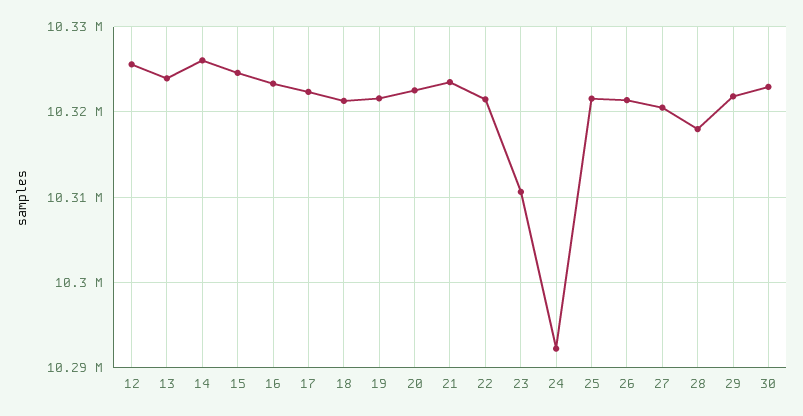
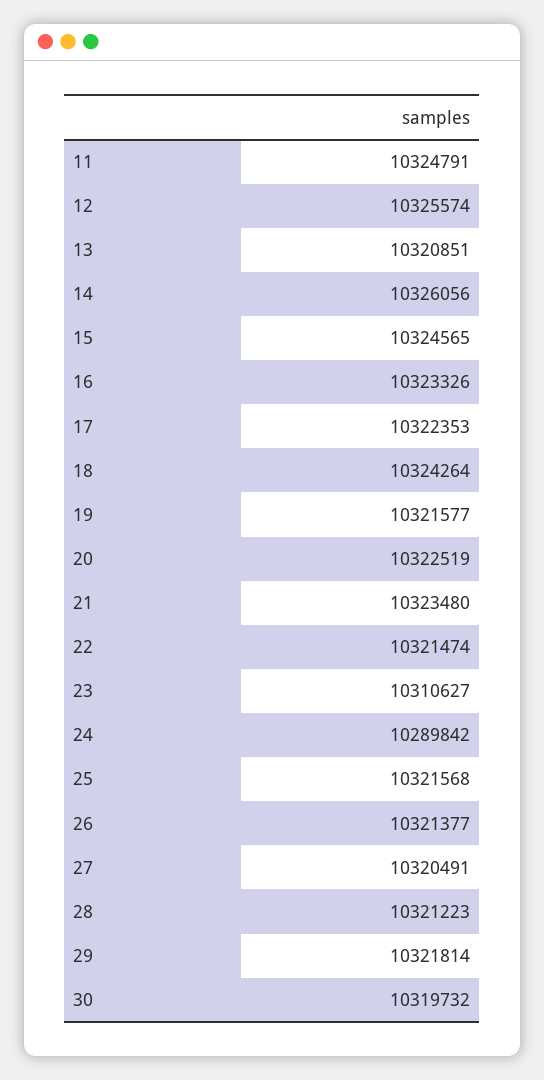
13: 10324000 -> 10320851
18: 10321000 -> 10324264
24: 10292000 -> 10289842
28: 10318000 -> 10321223
30: 10323000 -> 10319732
11: none -> 10324791

